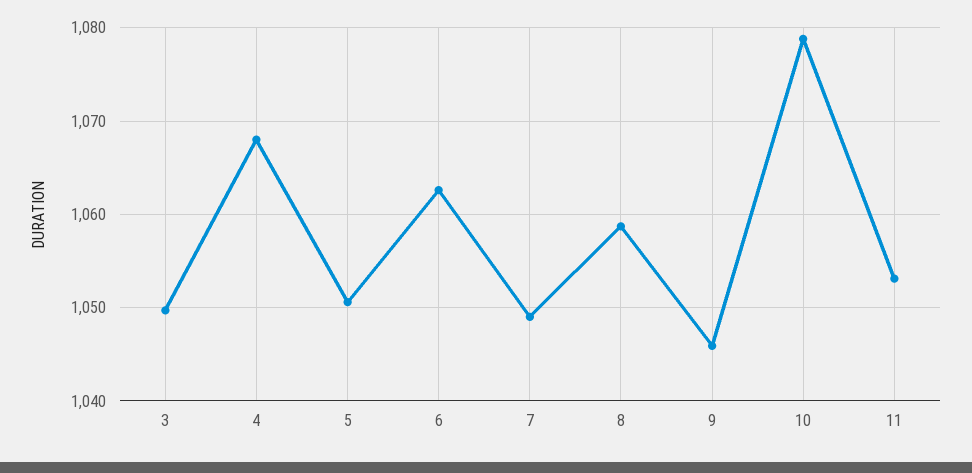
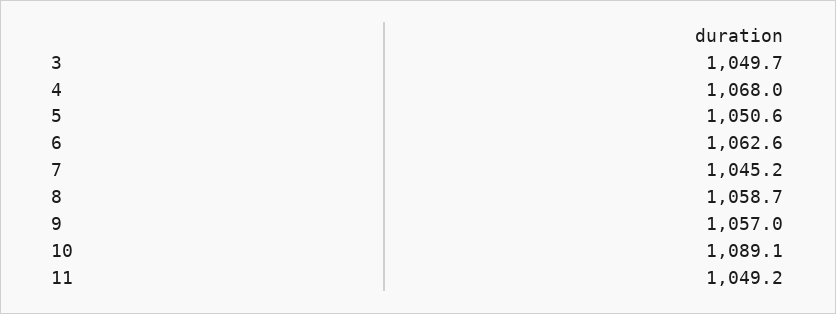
7: 1049 -> 1045.2
9: 1046 -> 1057
10: 1079 -> 1089.1
11: 1053 -> 1049.2

